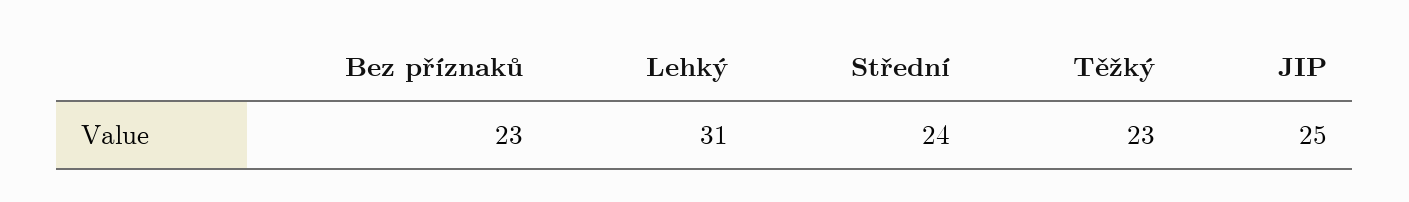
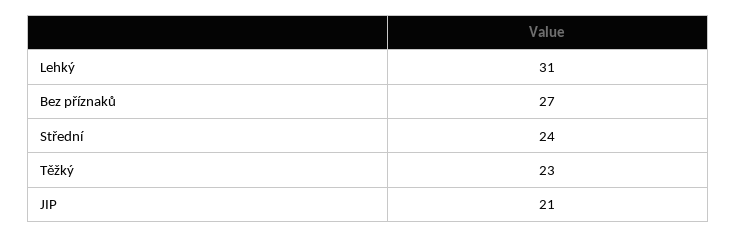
Bez příznaků: 23 -> 27
JIP: 25 -> 21

